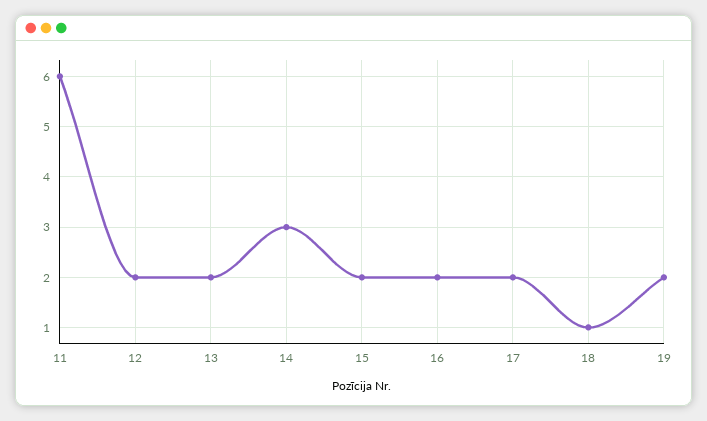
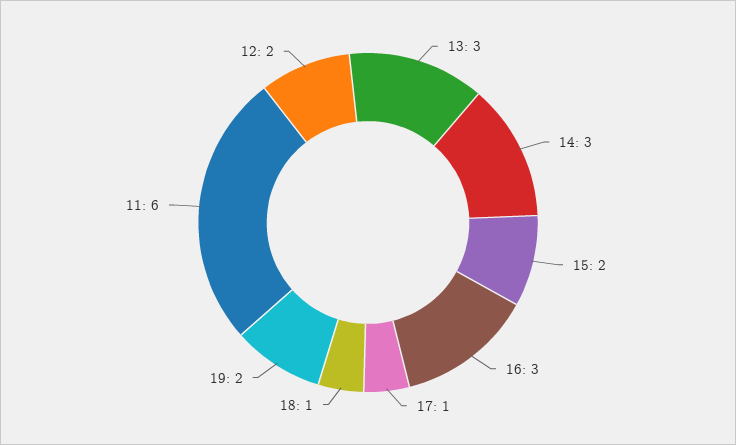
13: 2 -> 3
16: 2 -> 3
17: 2 -> 1

